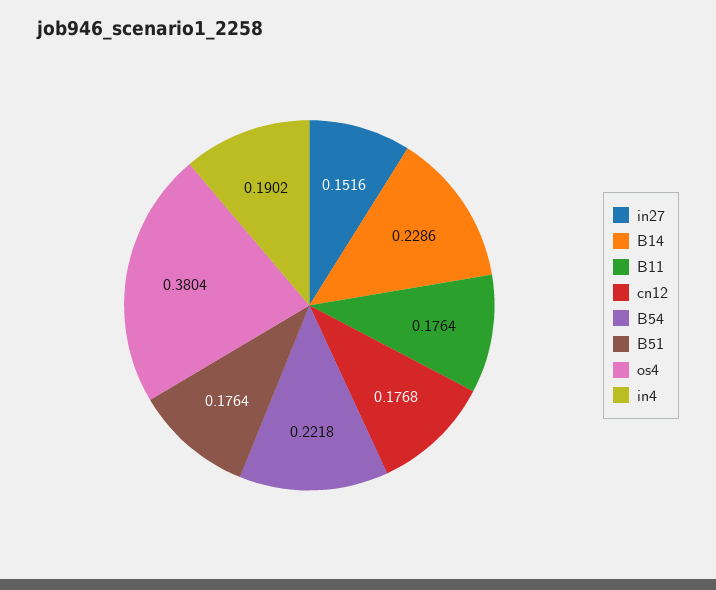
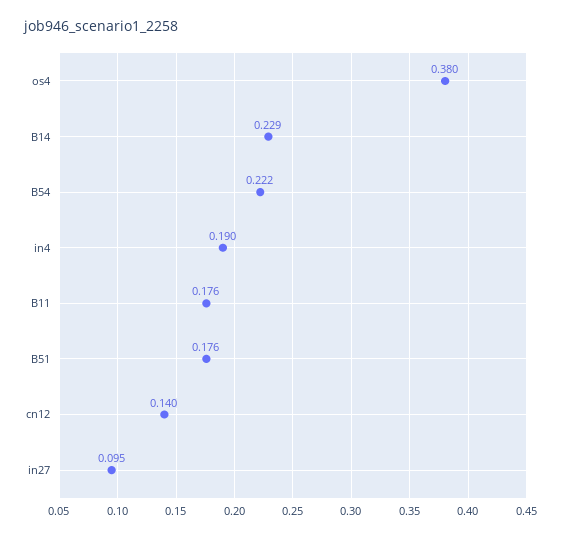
in27: 0.1516 -> 0.095
cn12: 0.1768 -> 0.14

